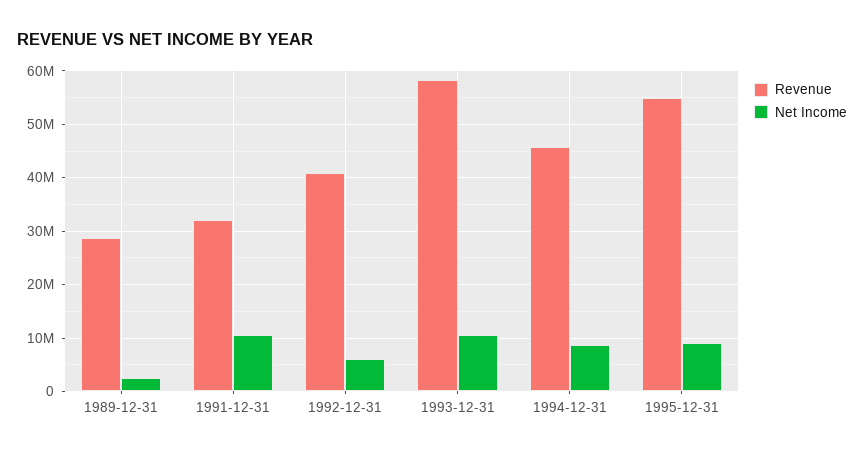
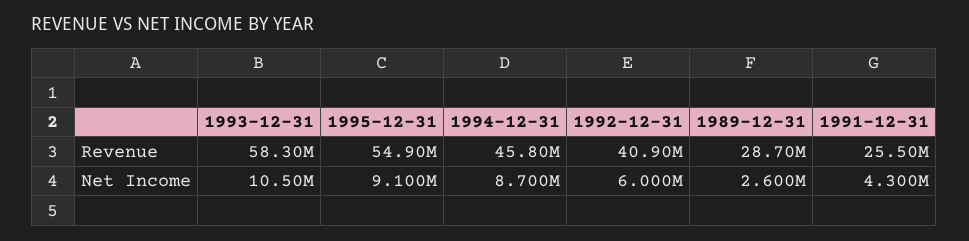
Revenue, 1991-12-31: 32000000 -> 25500000
Net Income, 1991-12-31: 10000000 -> 4300000

